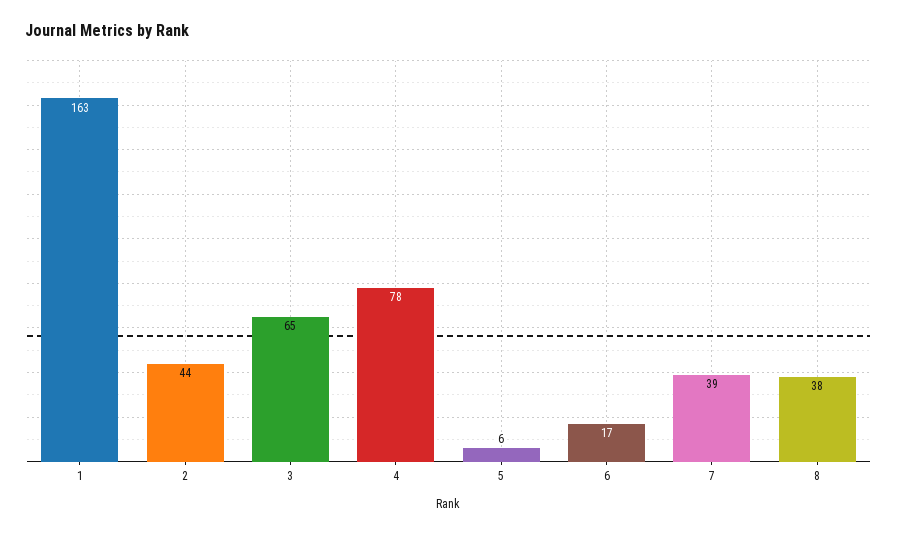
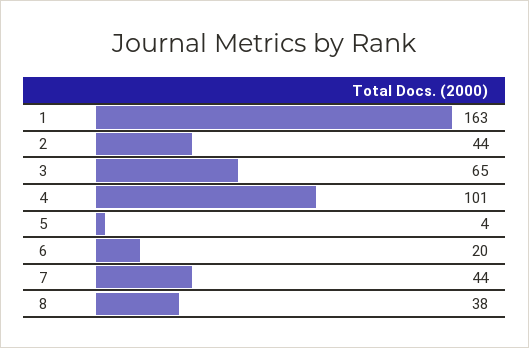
4: 78 -> 101
5: 6 -> 4
6: 17 -> 20
7: 39 -> 44

